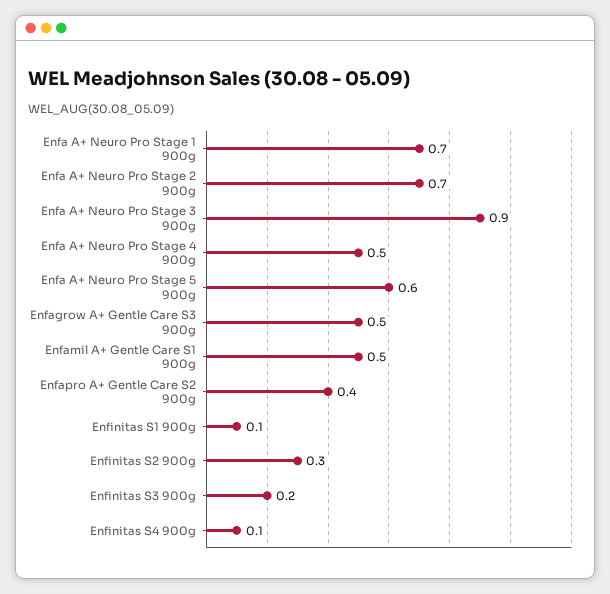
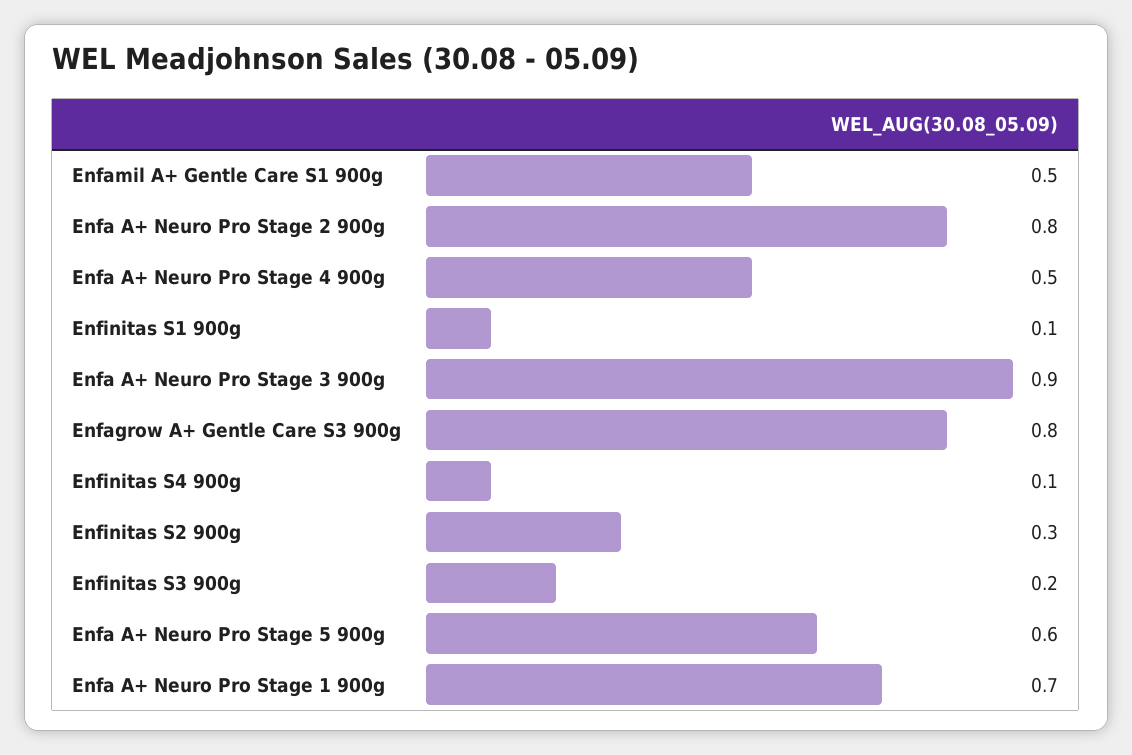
Enfa A+ Neuro Pro Stage 2 900g: 0.7 -> 0.8
Enfagrow A+ Gentle Care S3 900g: 0.5 -> 0.8
Enfapro A+ Gentle Care S2 900g: 0.4 -> none

